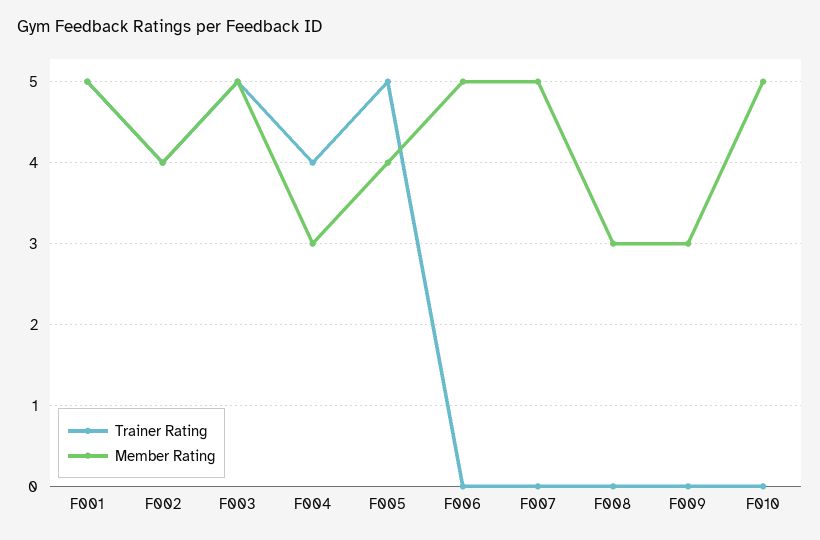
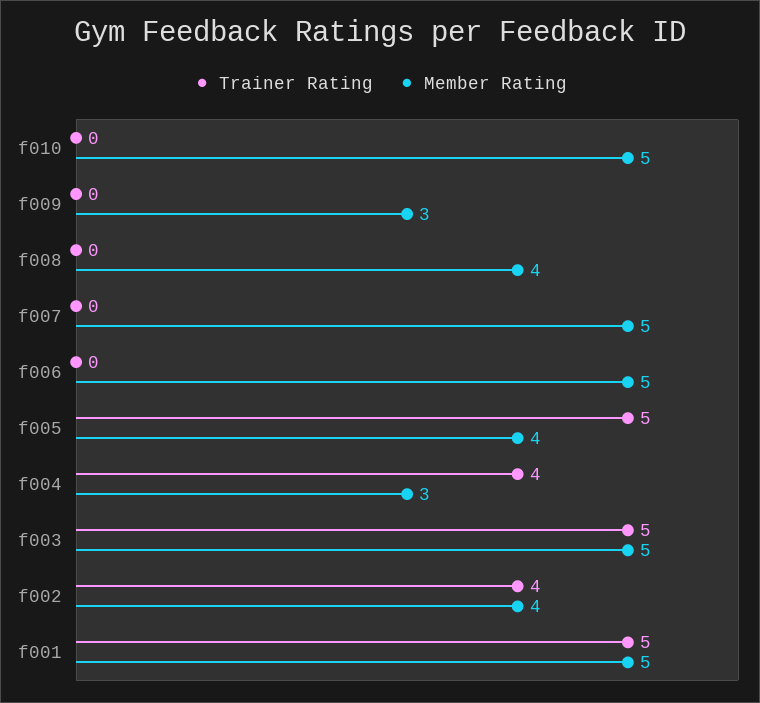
Member Rating, F008: 3 -> 4

